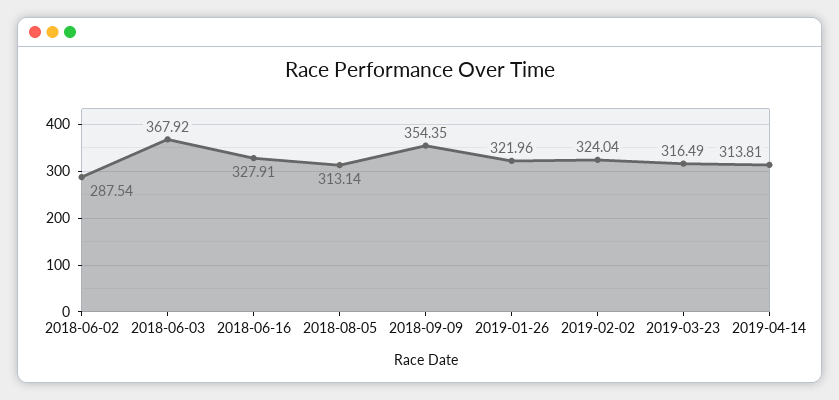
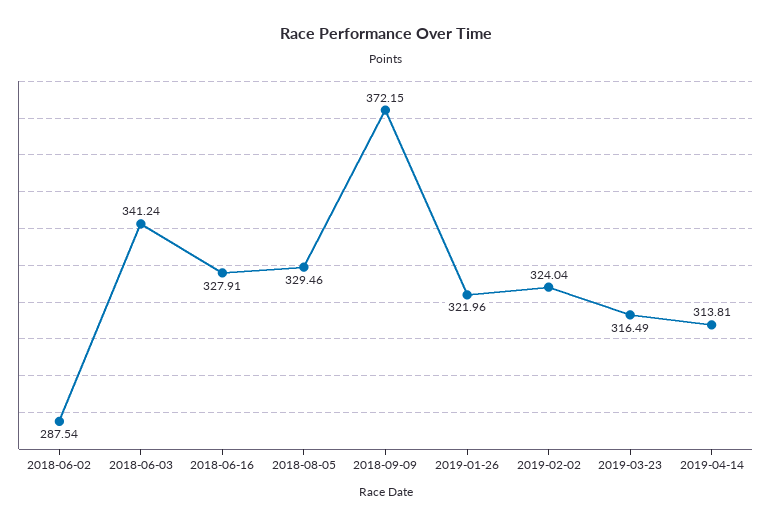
2018-06-03: 367.92 -> 341.24
2018-08-05: 313.14 -> 329.46
2018-09-09: 354.35 -> 372.15

